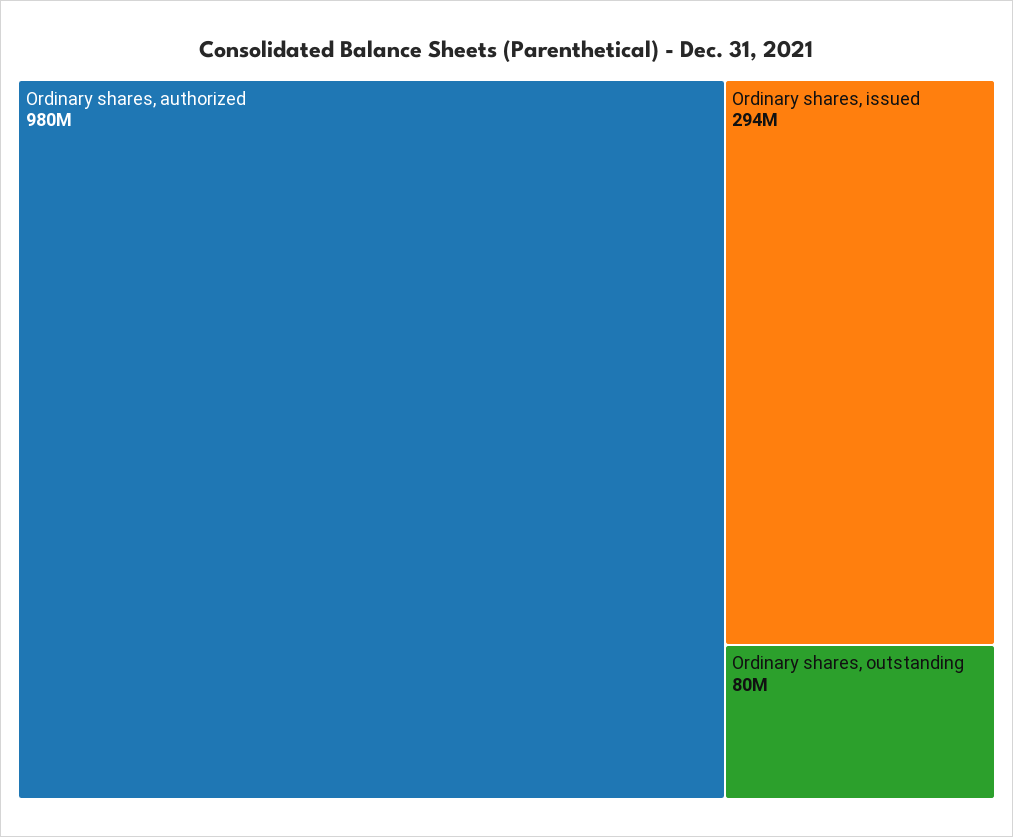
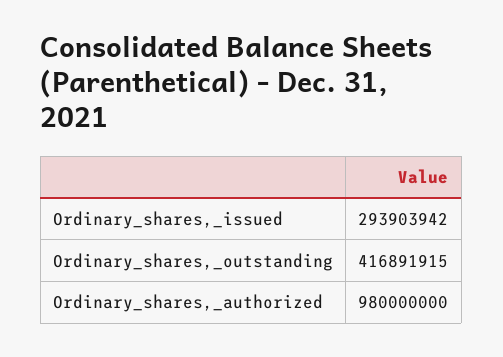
Ordinary shares, outstanding: 80000000 -> 416891915

